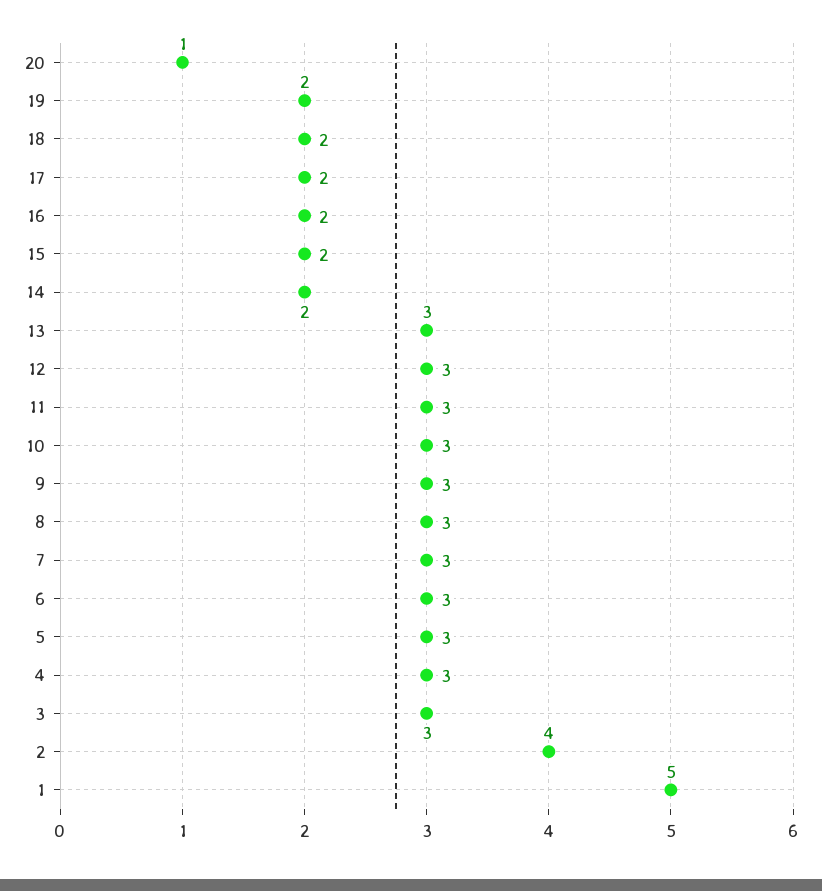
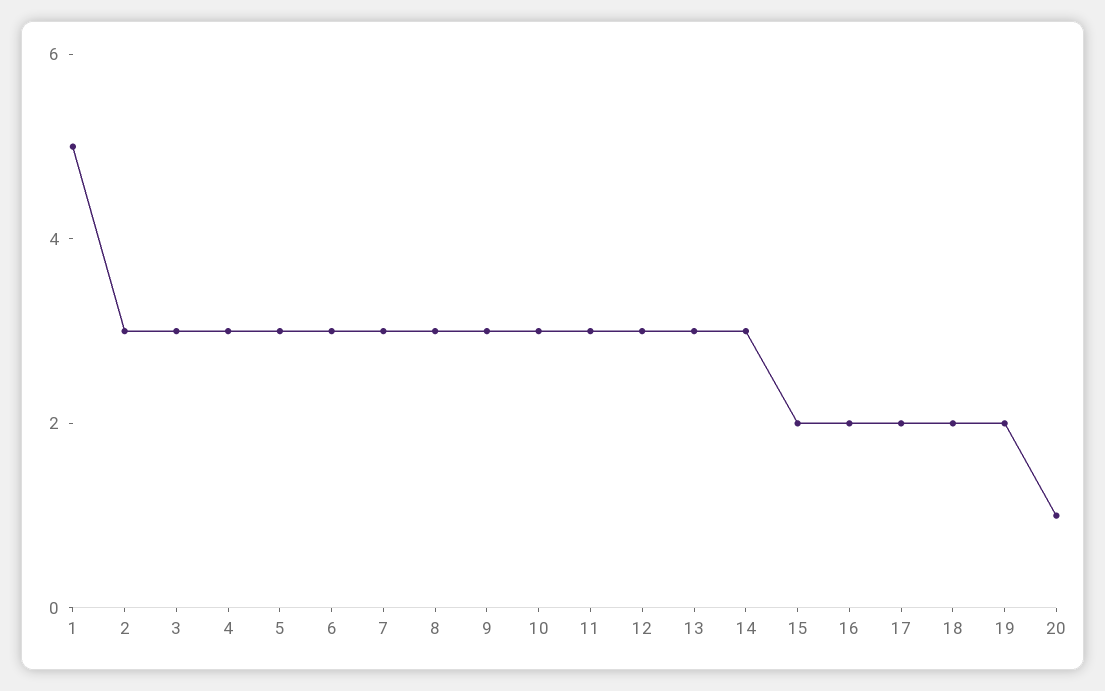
14: 2 -> 3
2: 4 -> 3

